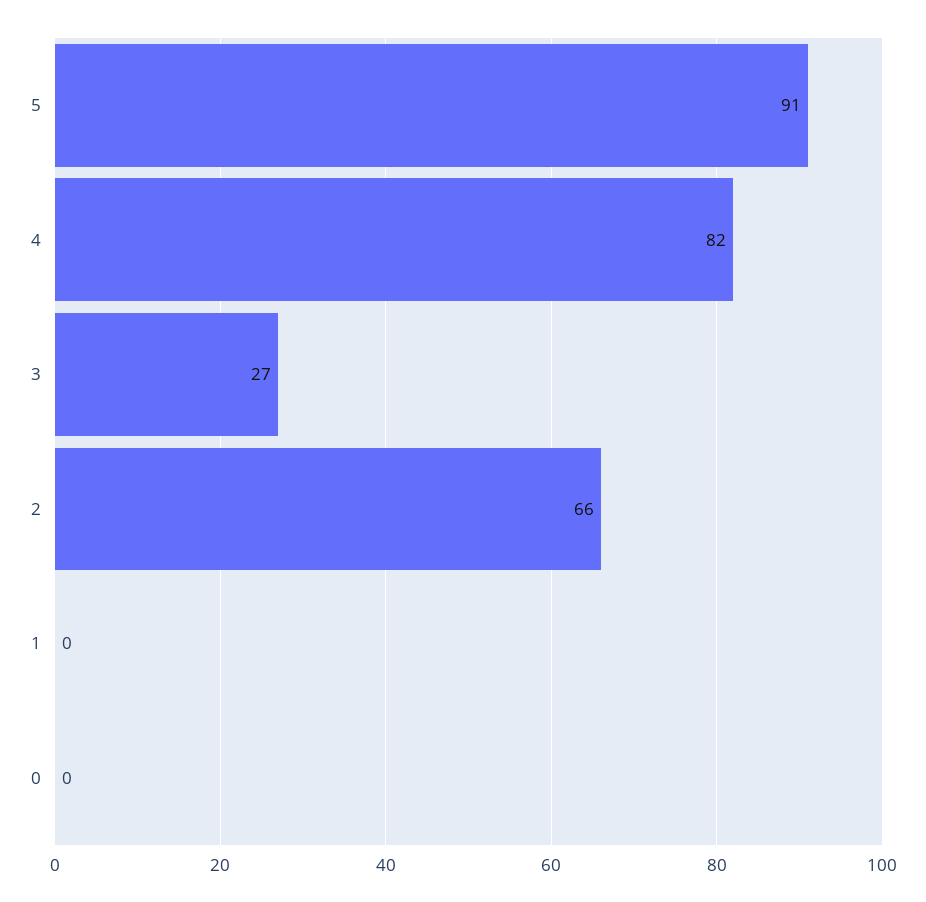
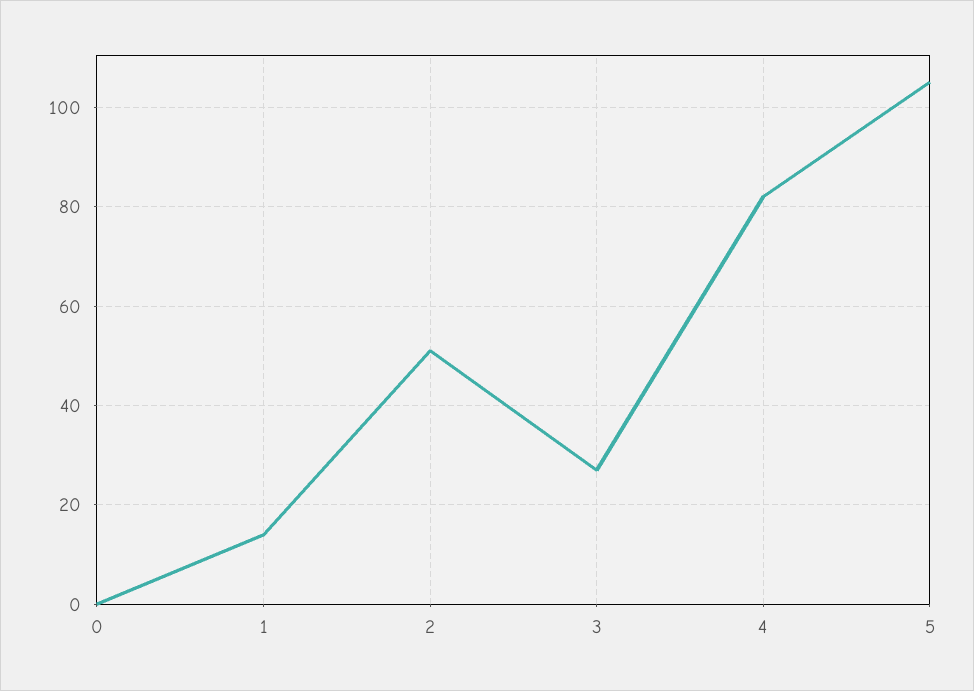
5: 91 -> 105
2: 66 -> 50
1: 0 -> 15

